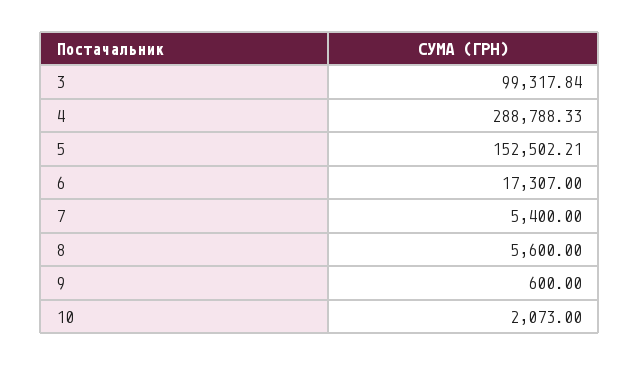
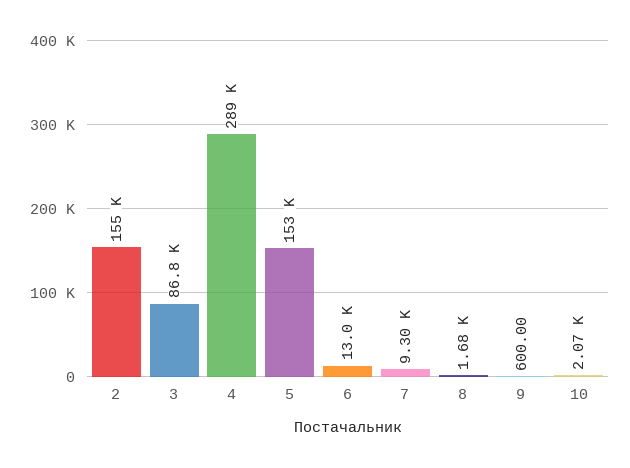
3: 99317.84 -> 86800
6: 17307 -> 13000
7: 5400 -> 9300
8: 5600 -> 1680
2: none -> 155000

